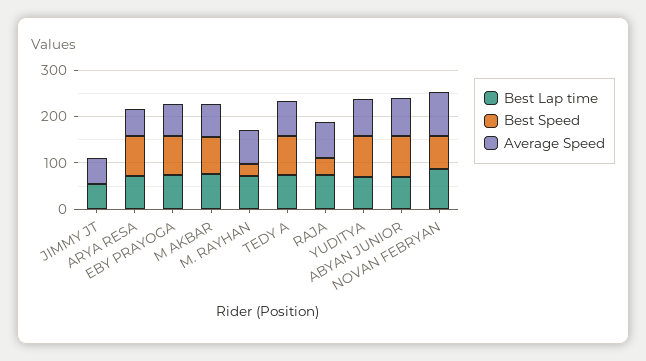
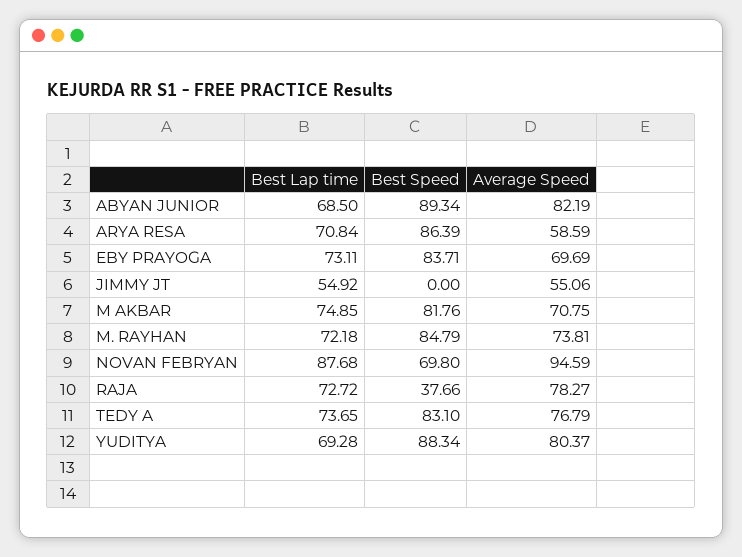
Best Speed, M. RAYHAN: 20 -> 84.79

